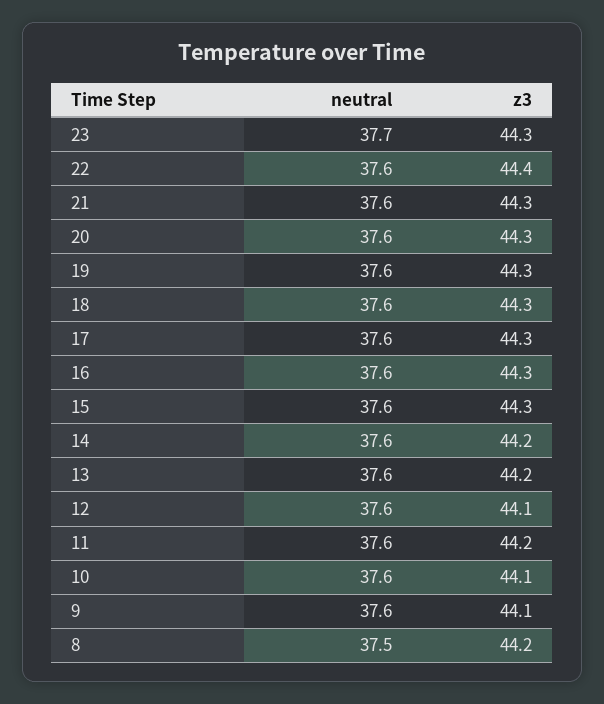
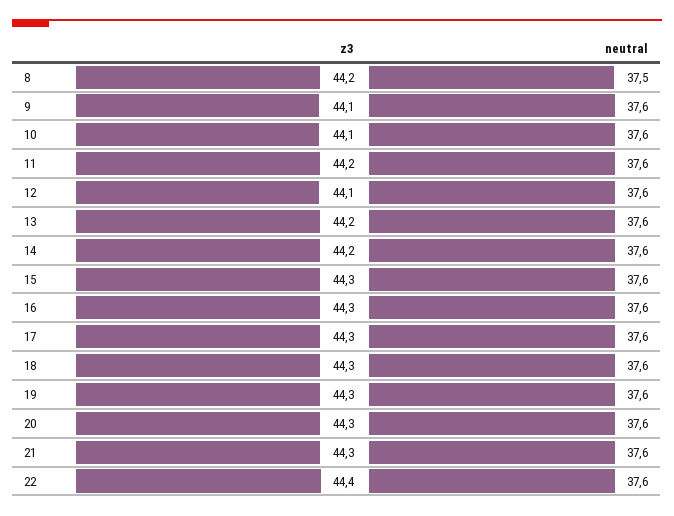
neutral, 23: 37.7 -> none
z3, 23: 44.3 -> none

